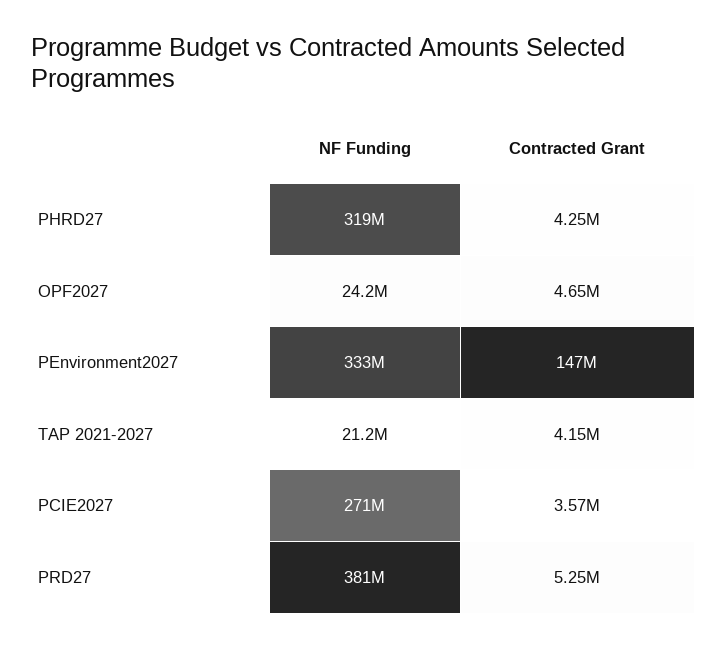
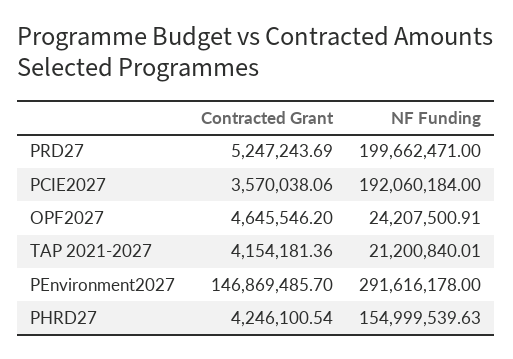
NF Funding, PHRD27: 319000000 -> 154999539.63
NF Funding, PEnvironment2027: 333000000 -> 291616178
NF Funding, PCIE2027: 271000000 -> 192060184
NF Funding, PRD27: 381000000 -> 199662471

